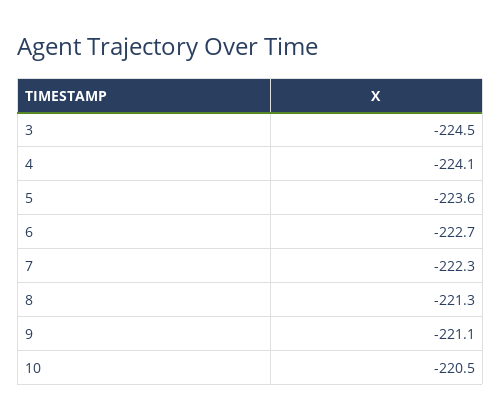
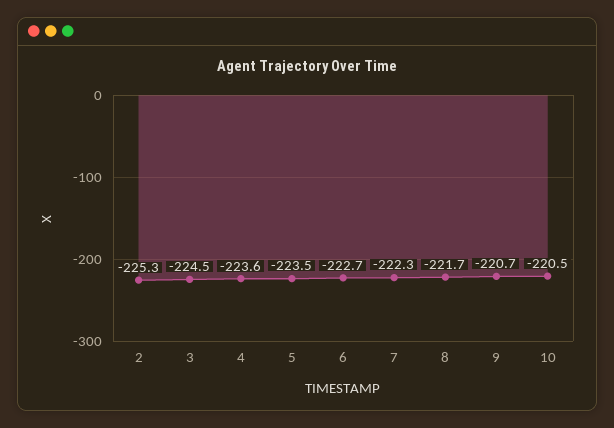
4: -224.1 -> -223.6
5: -223.6 -> -223.5
8: -221.3 -> -221.7
9: -221.1 -> -220.7
2: none -> -225.3

